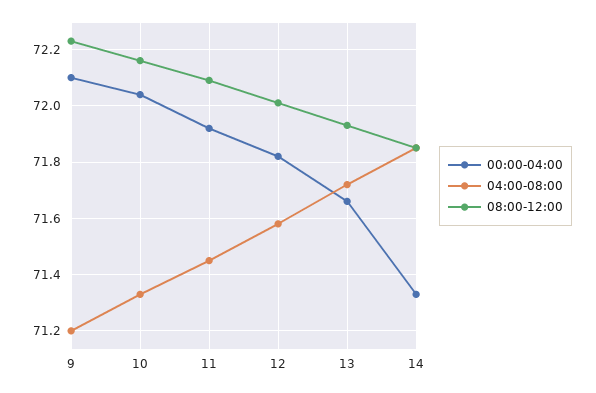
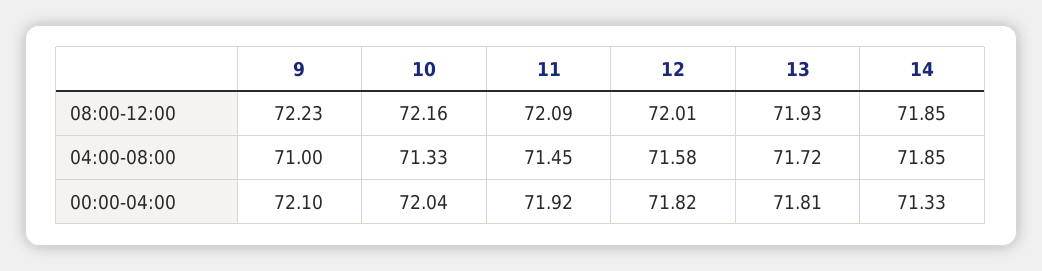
04:00-08:00, 9: 71.2 -> 71
00:00-04:00, 13: 71.65 -> 71.81

